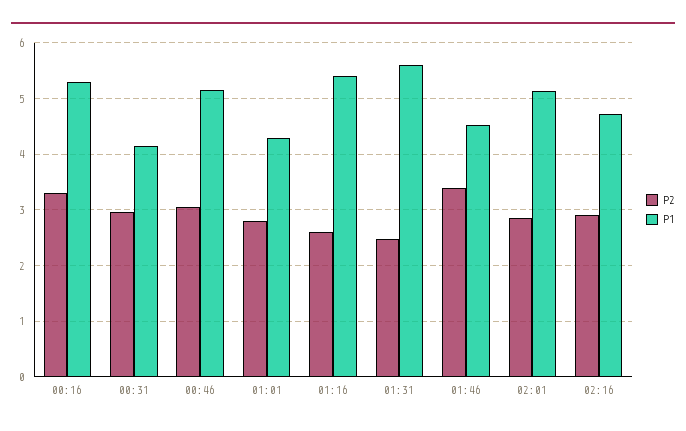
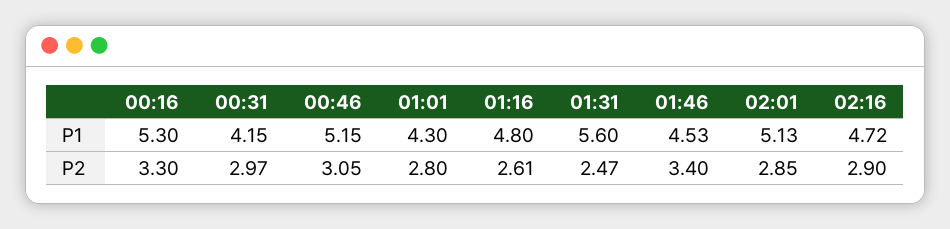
P1, 01:16: 5.4 -> 4.8

